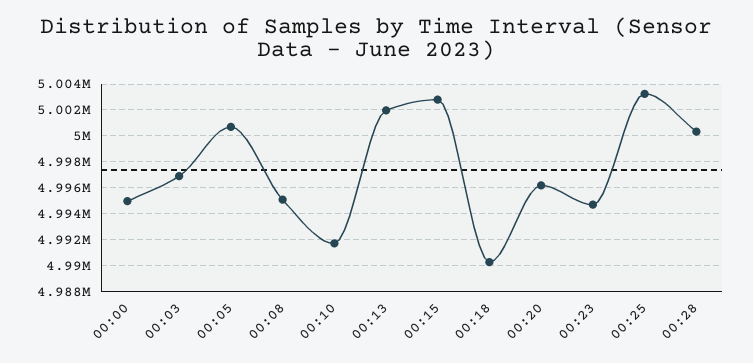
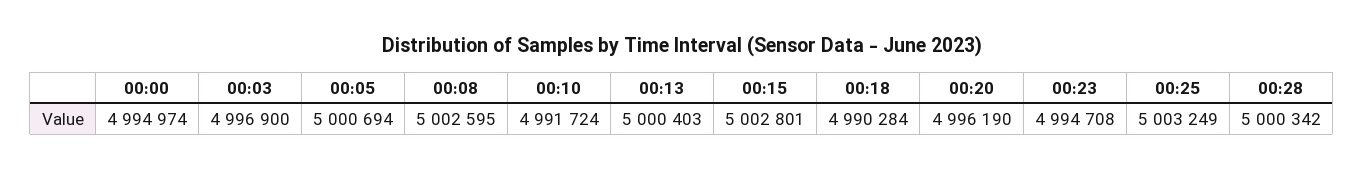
00:08: 4995000 -> 5002595
00:13: 5002000 -> 5000403

